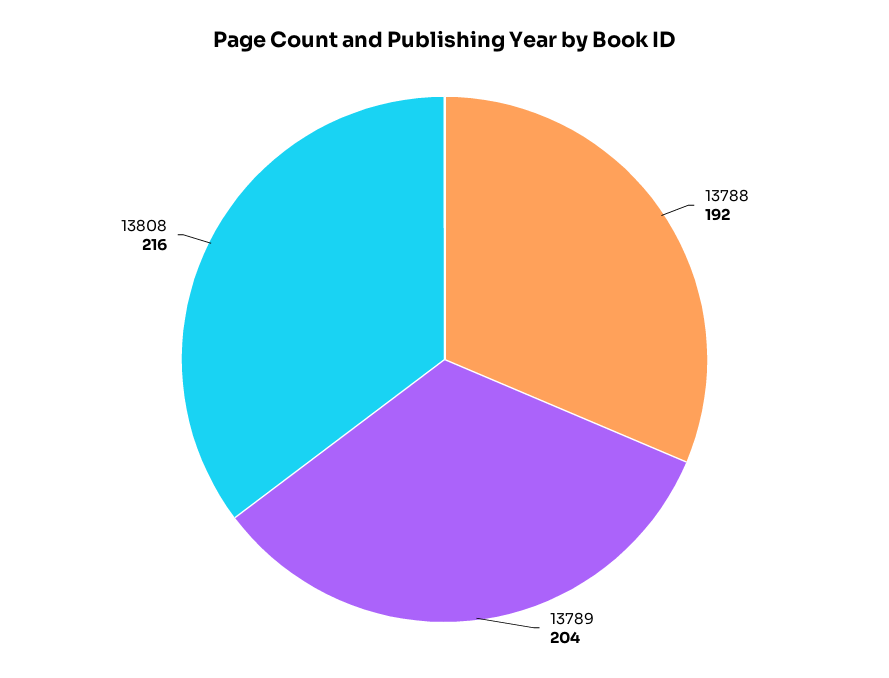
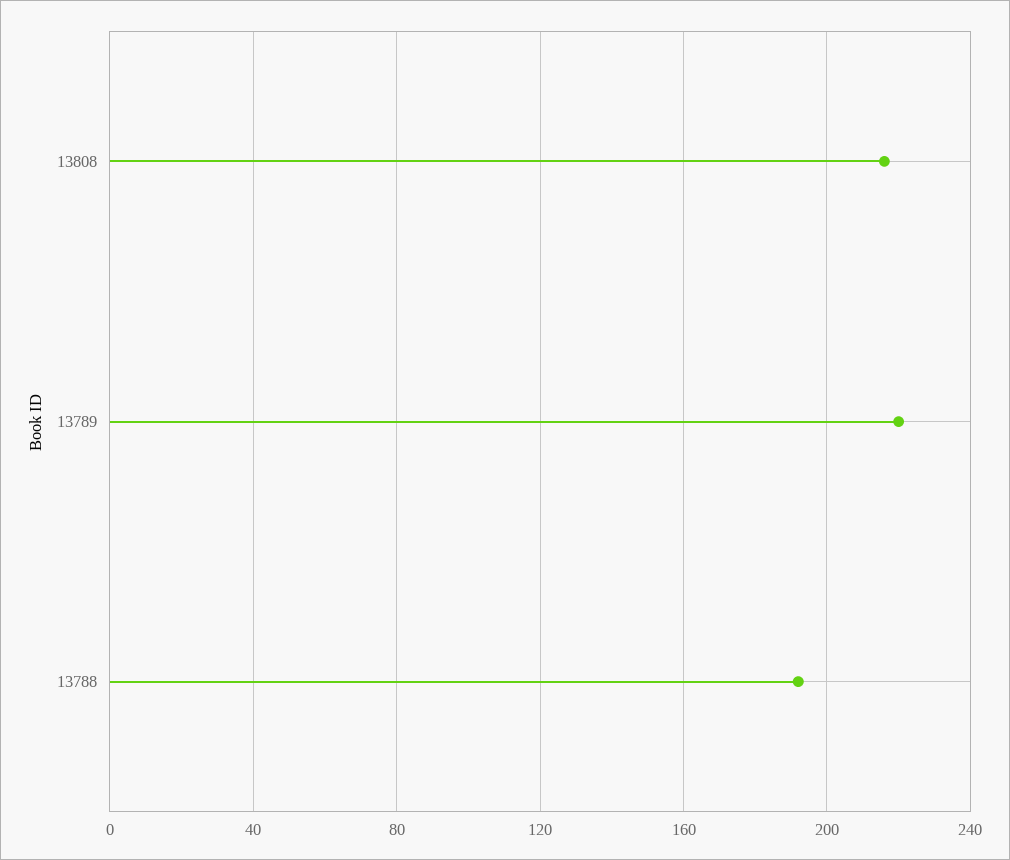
13789: 204 -> 220

